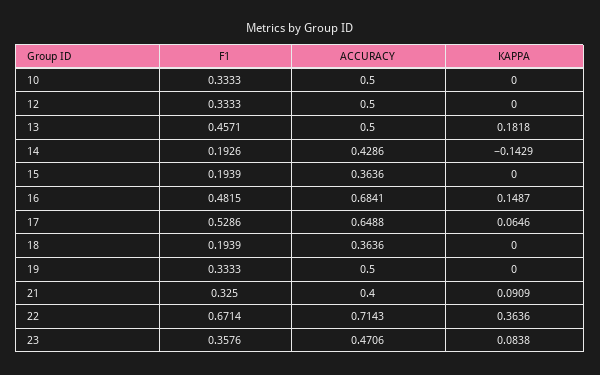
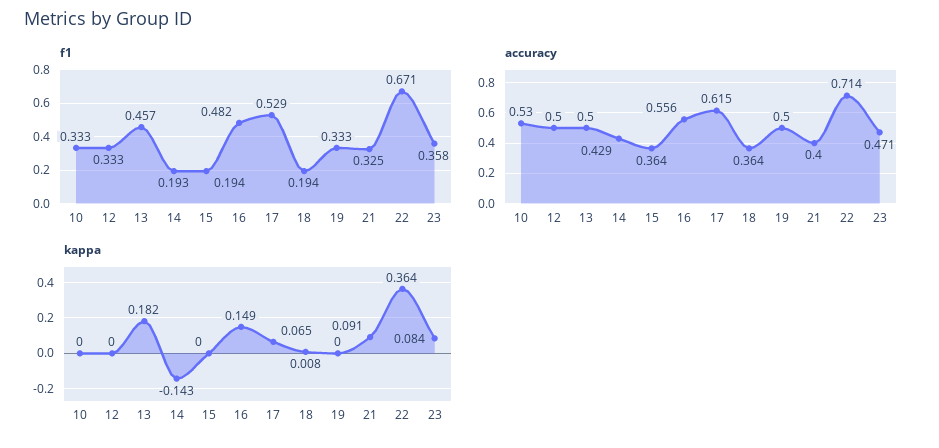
ACCURACY, 10: 0.5 -> 0.53
ACCURACY, 16: 0.6841 -> 0.556
ACCURACY, 17: 0.6488 -> 0.615
KAPPA, 18: 0 -> 0.008

